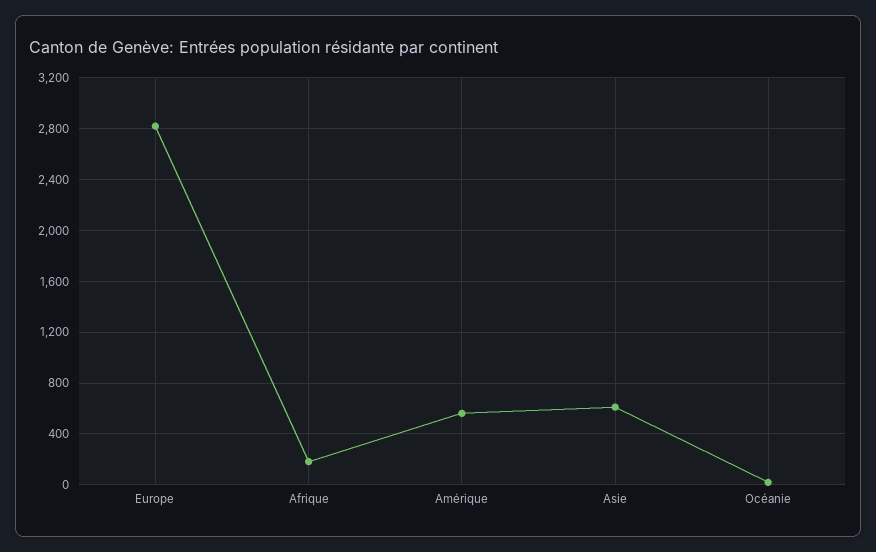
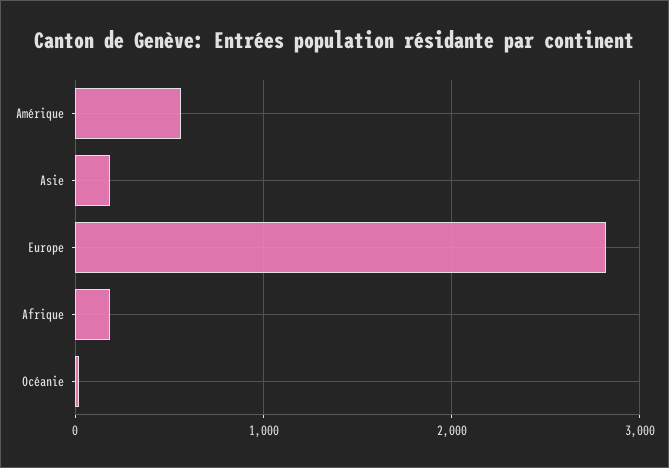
Asie: 600 -> 200

